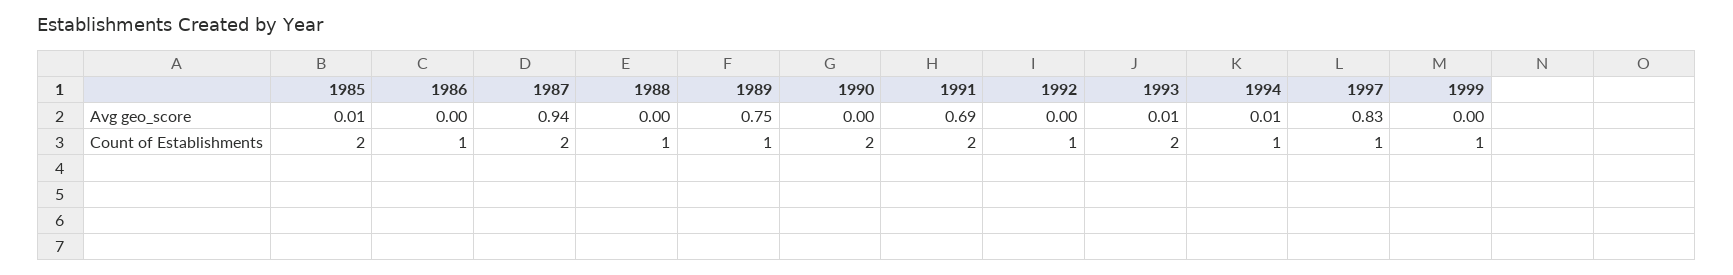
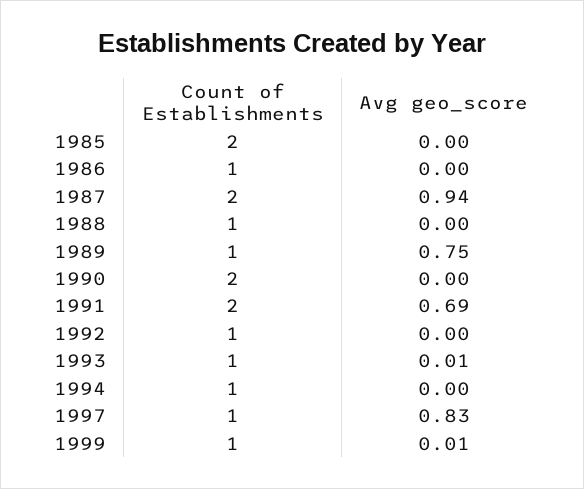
1985, Avg geo_score: 0.01 -> 0
1994, Avg geo_score: 0.01 -> 0
1999, Avg geo_score: 0 -> 0.01
1993, Count of Establishments: 2 -> 1

